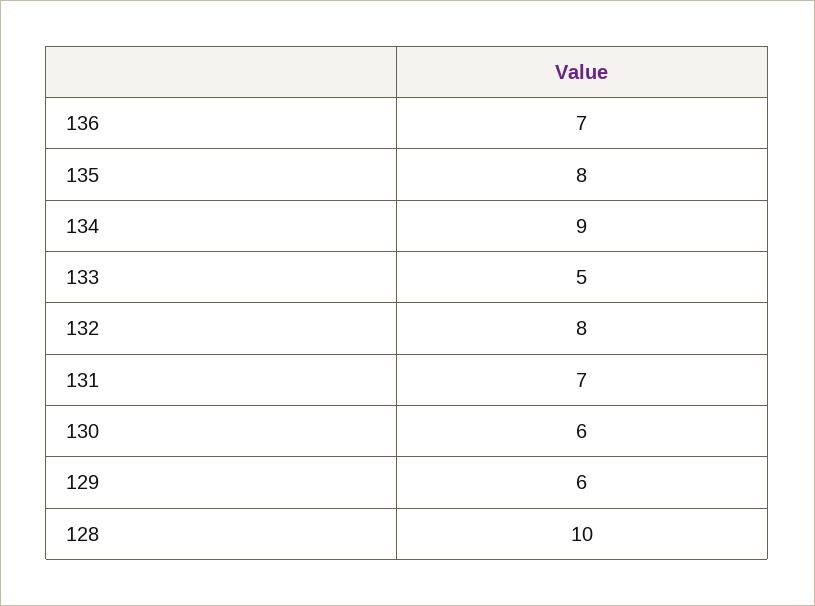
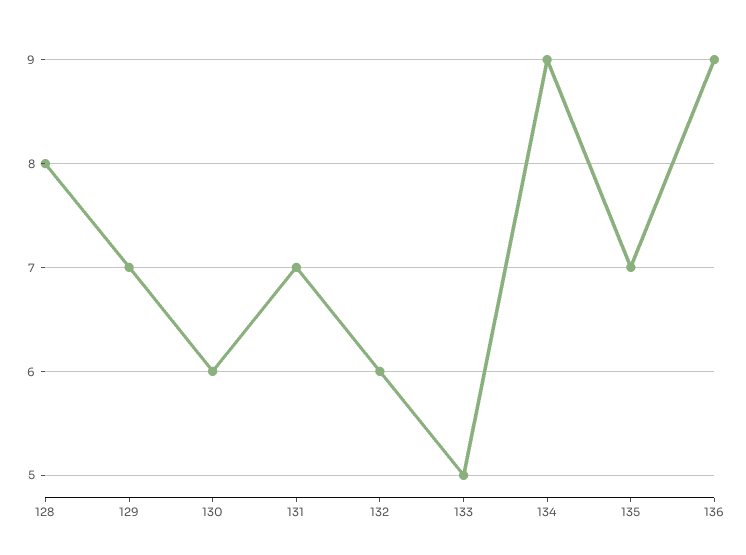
136: 7 -> 9
135: 8 -> 7
132: 8 -> 6
129: 6 -> 7
128: 10 -> 8

